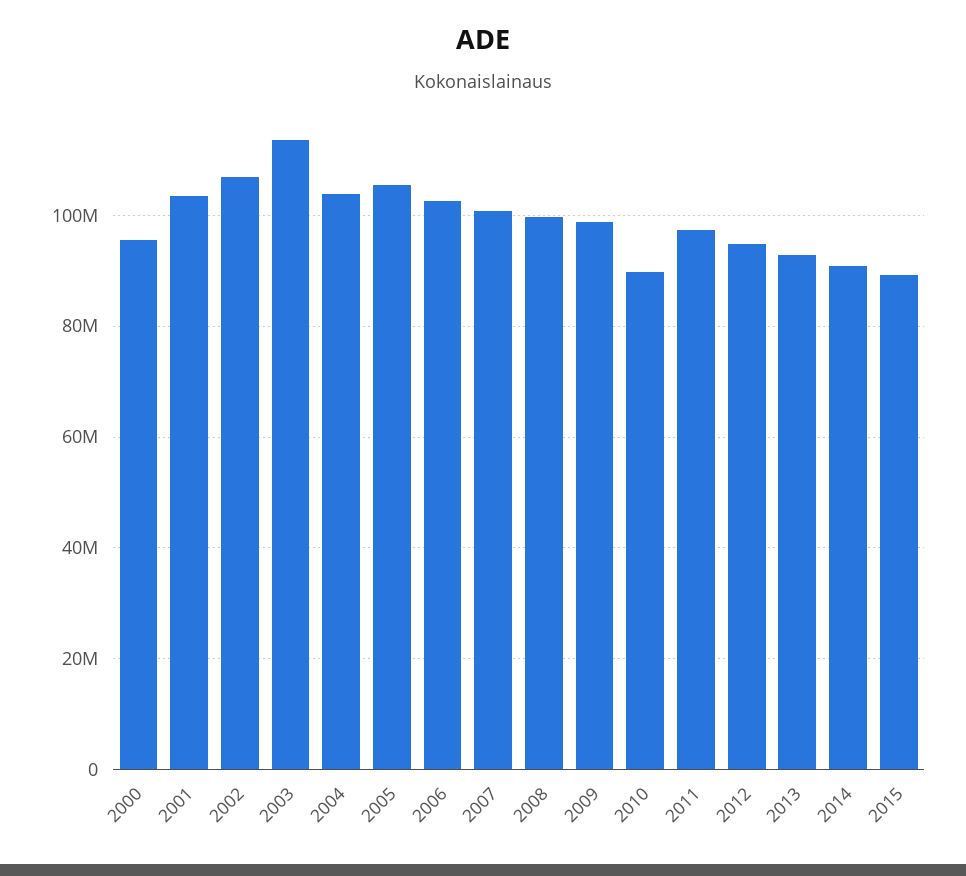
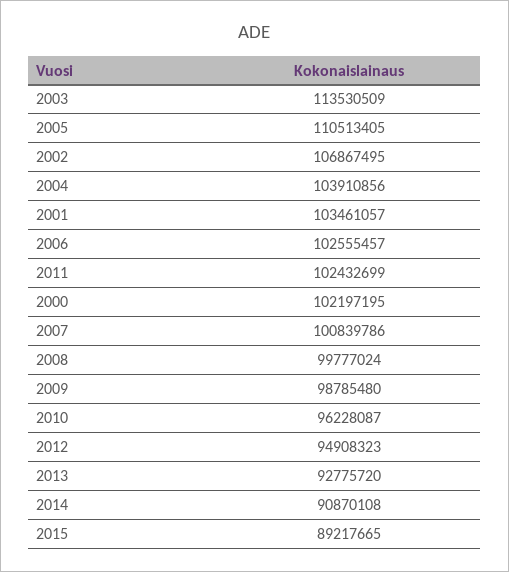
2000: 96000000 -> 102197195
2005: 106000000 -> 110513405
2010: 90000000 -> 96228087
2011: 98000000 -> 102432699

